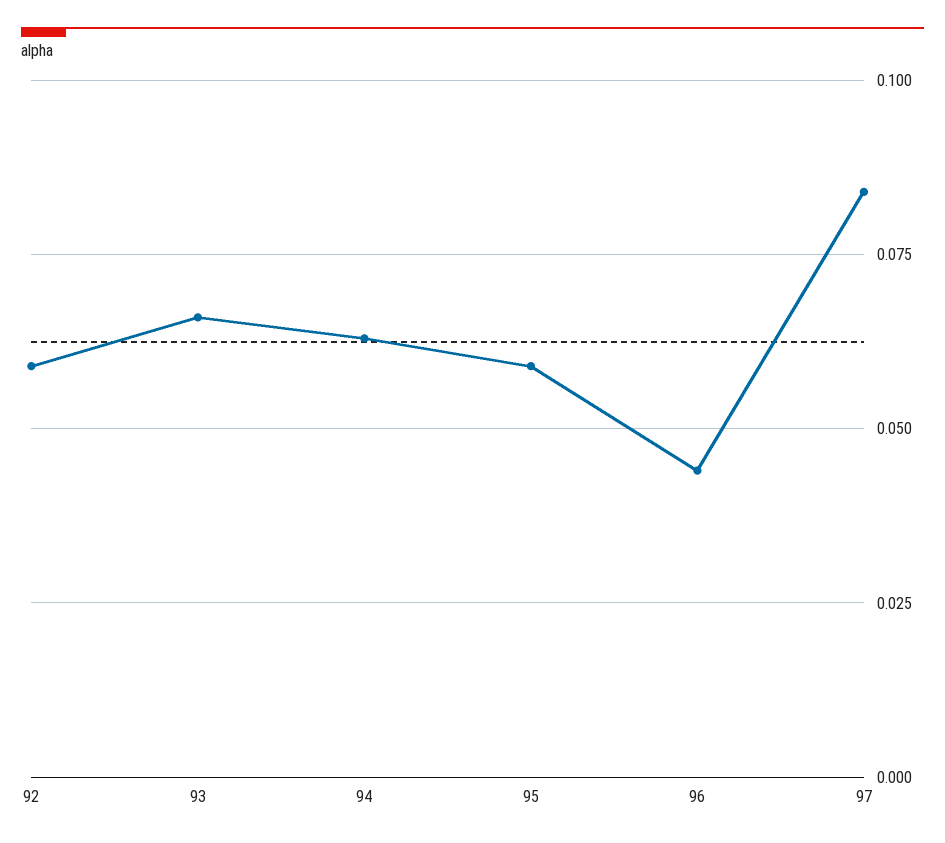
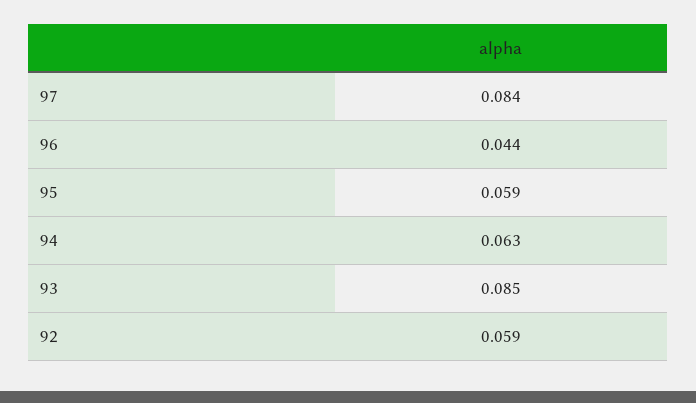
93: 0.065 -> 0.085

